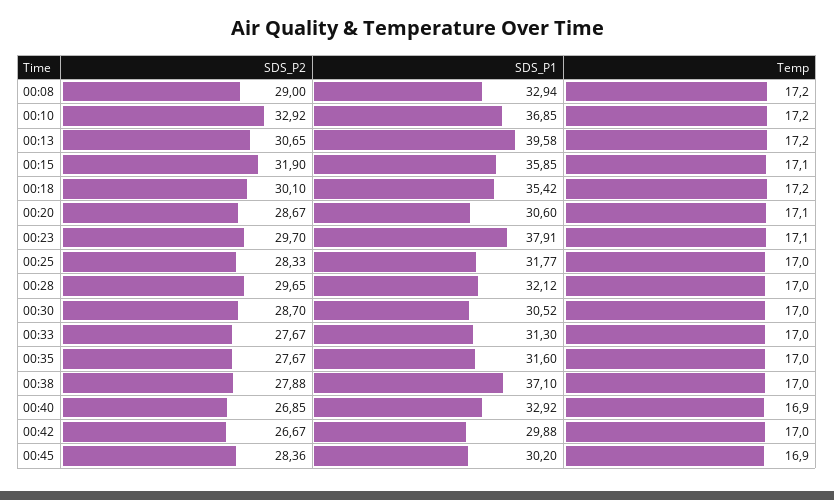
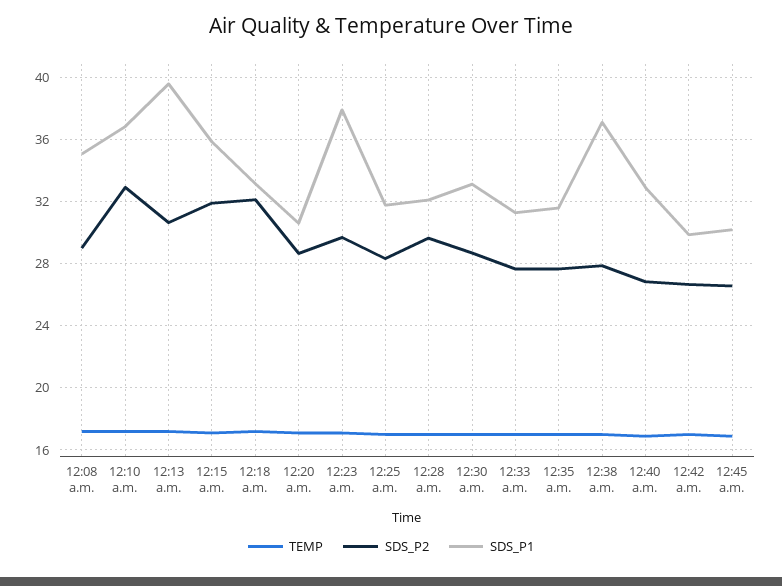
SDS_P1, 00:08: 32.94 -> 35
SDS_P2, 00:18: 30.1 -> 32
SDS_P1, 00:18: 35.42 -> 33
SDS_P1, 00:30: 30.52 -> 33
SDS_P2, 00:45: 28.36 -> 26.5

